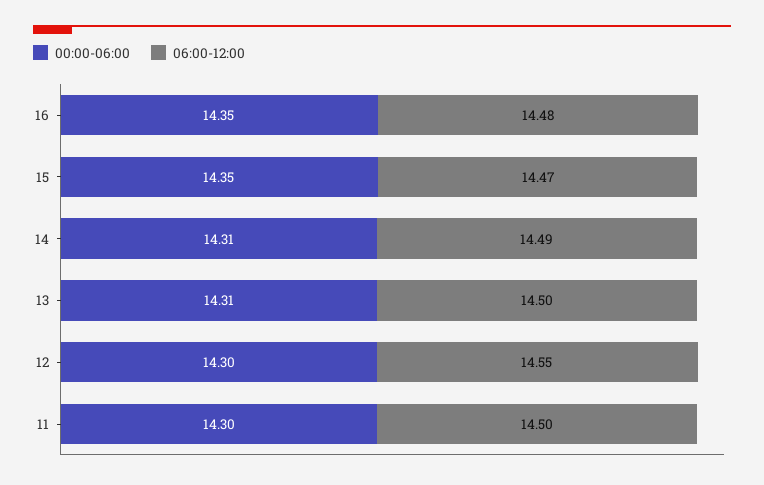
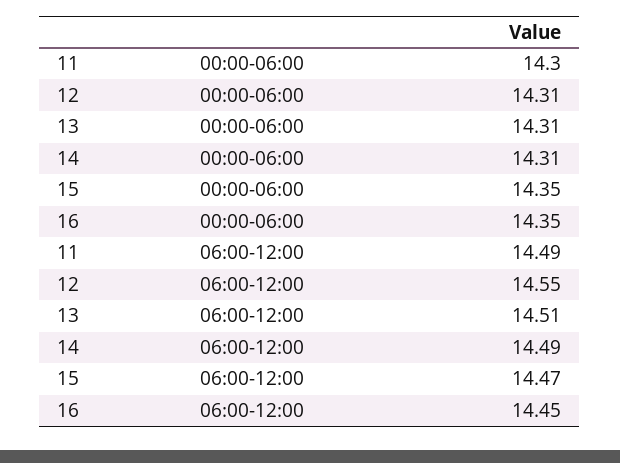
06:00-12:00, 16: 14.48 -> 14.45
06:00-12:00, 13: 14.5 -> 14.51
00:00-06:00, 12: 14.3 -> 14.31
06:00-12:00, 11: 14.5 -> 14.49

